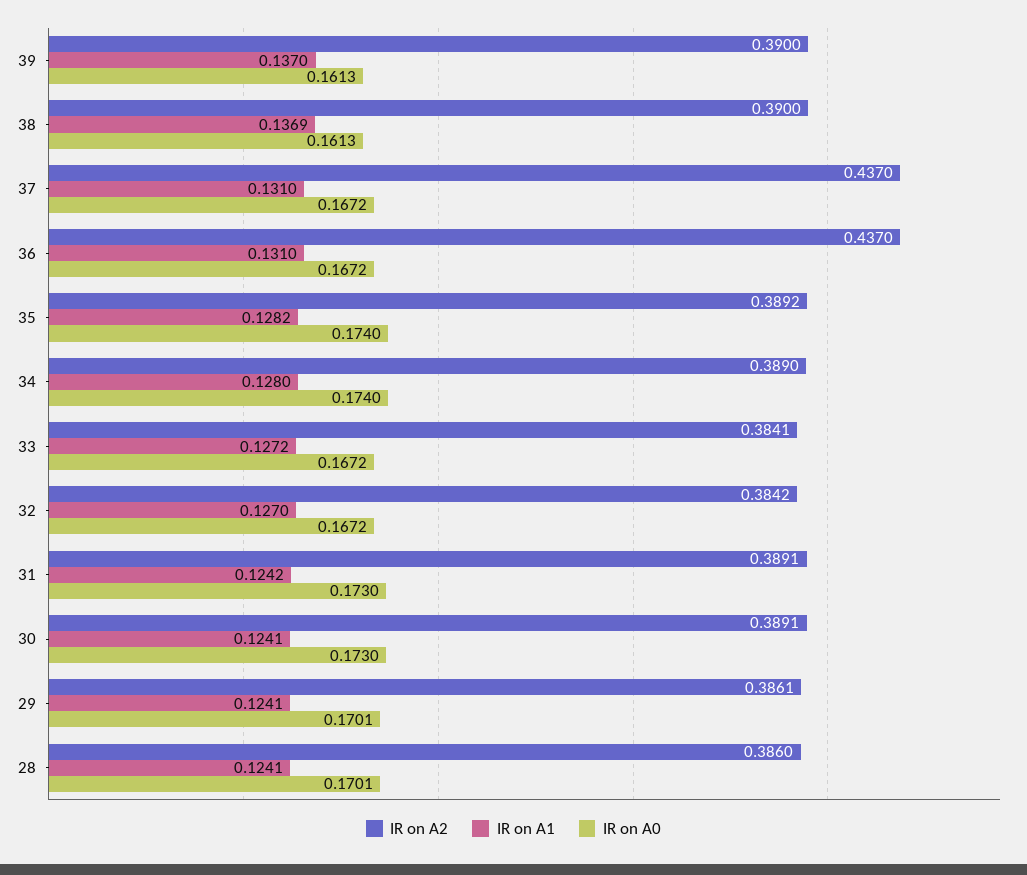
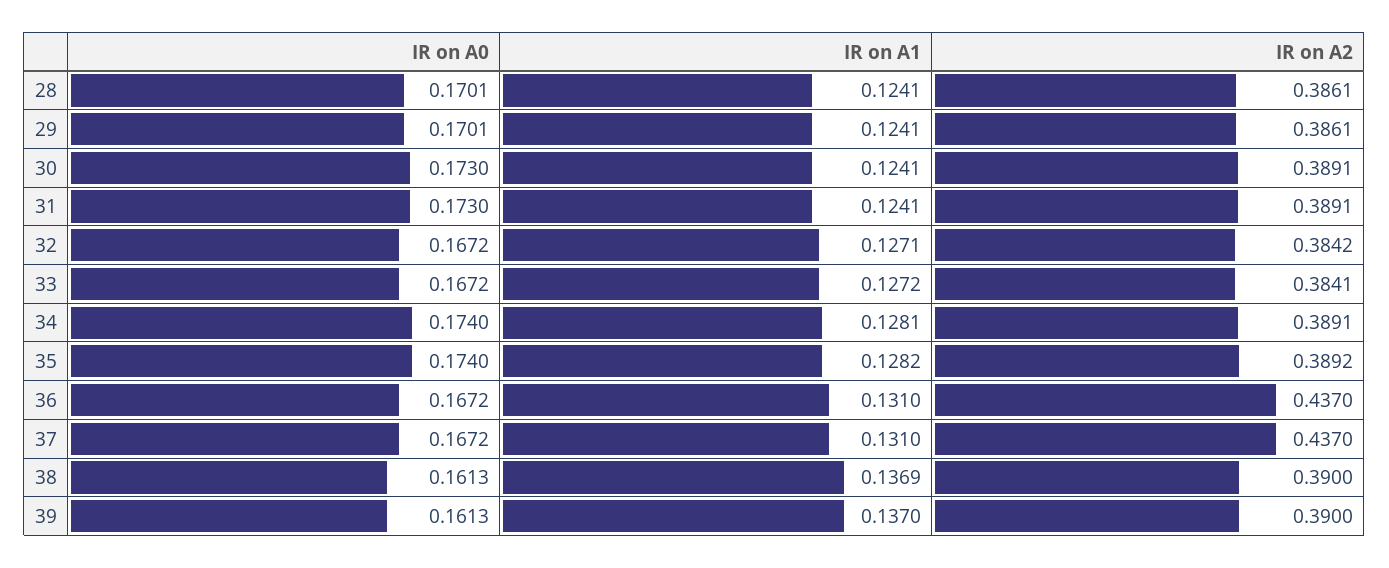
IR on A2, 34: 0.389 -> 0.3891
IR on A1, 34: 0.128 -> 0.1281
IR on A1, 32: 0.127 -> 0.1271
IR on A1, 31: 0.1242 -> 0.1241
IR on A2, 28: 0.386 -> 0.3861

